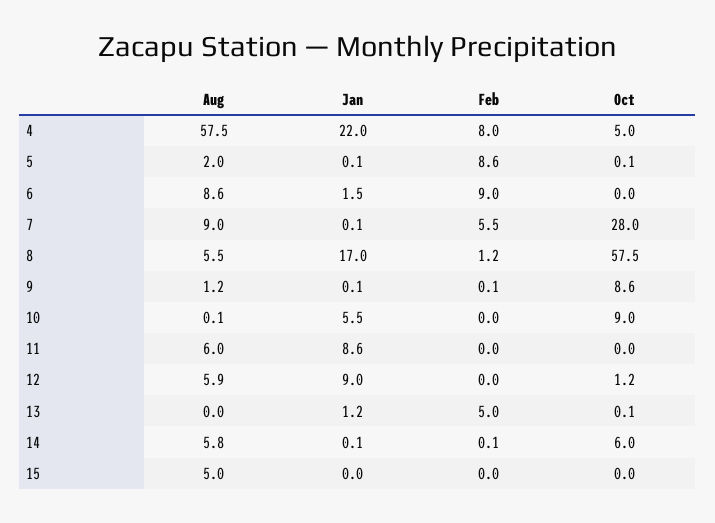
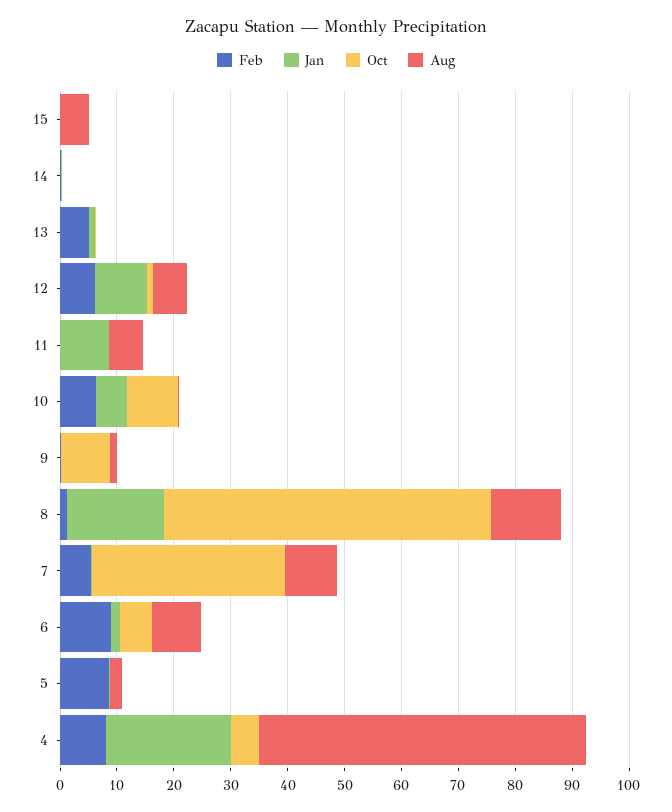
Oct, 6: 0 -> 6
Oct, 7: 28 -> 34
Aug, 8: 5.5 -> 12
Feb, 10: 0 -> 6
Feb, 12: 0 -> 6
Aug, 14: 5.8 -> 0
Oct, 14: 6 -> 0

